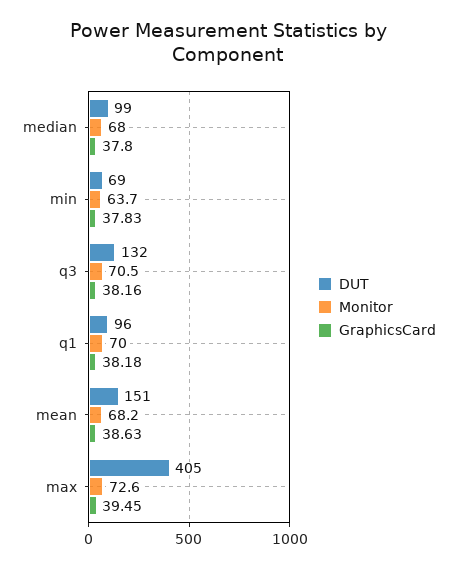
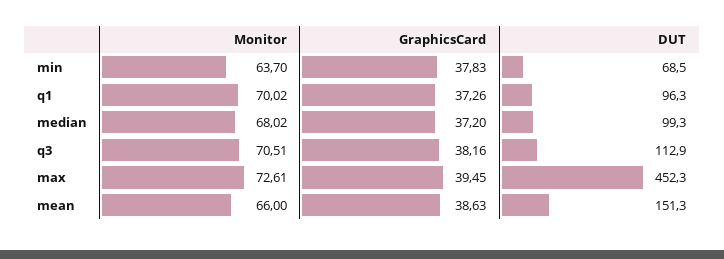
GraphicsCard, median: 37.8 -> 37.2
DUT, q3: 132 -> 112.9
GraphicsCard, q1: 38.18 -> 37.26
Monitor, mean: 68.2 -> 66
DUT, max: 405 -> 452.3

